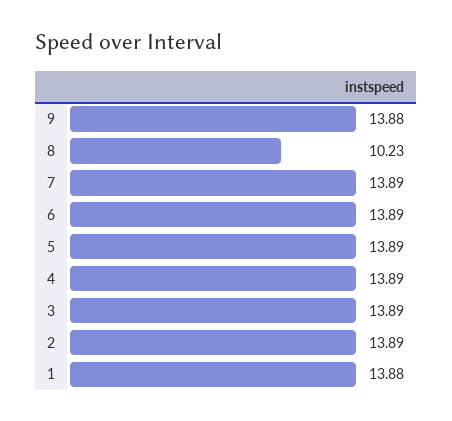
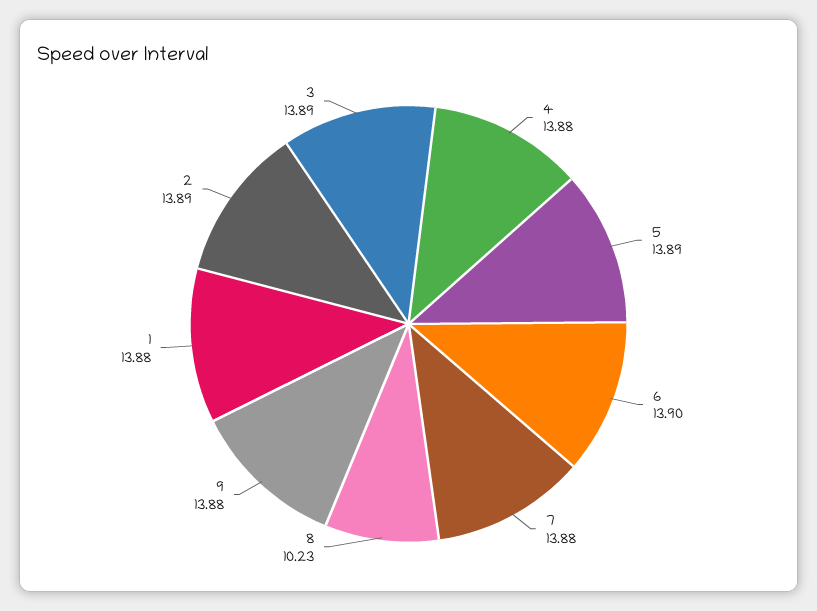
7: 13.89 -> 13.88
6: 13.89 -> 13.9
4: 13.89 -> 13.88

